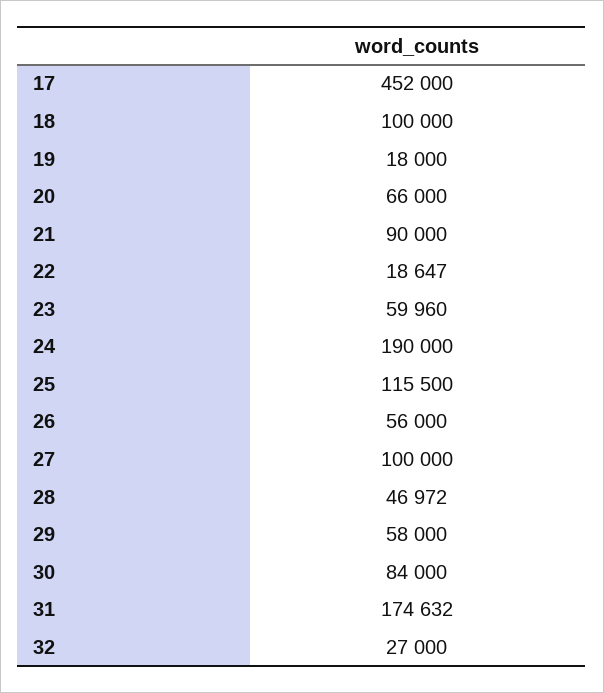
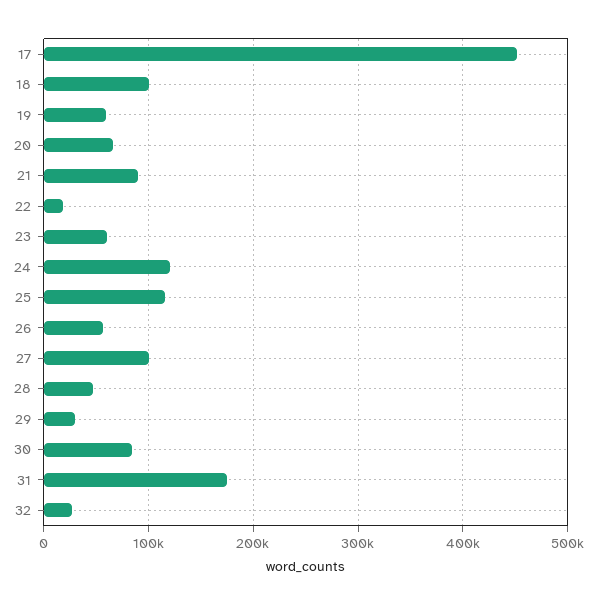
19: 18000 -> 60000
24: 190000 -> 120000
29: 58000 -> 30000

